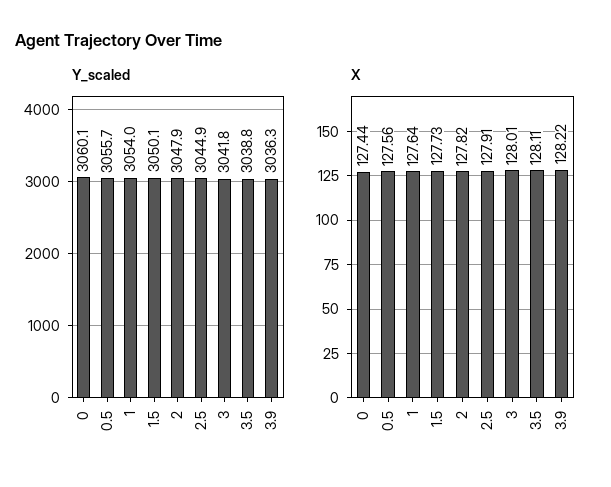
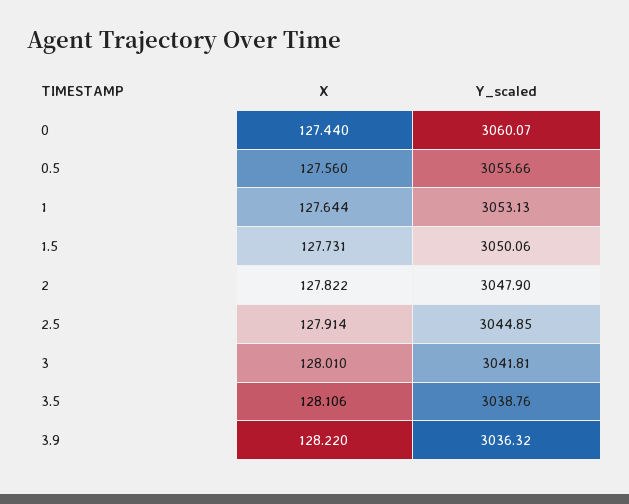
Y_scaled, 1: 3054 -> 3053.13

